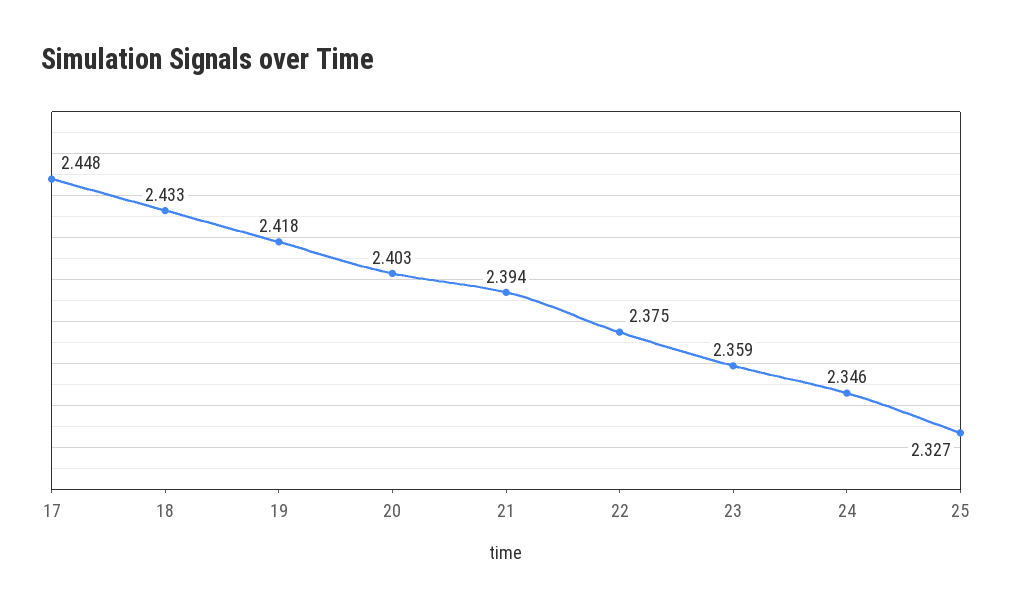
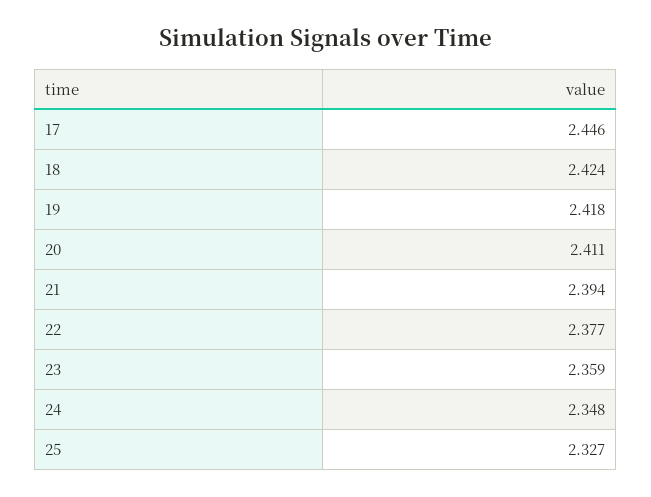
17: 2.448 -> 2.446
18: 2.433 -> 2.424
20: 2.403 -> 2.411
22: 2.375 -> 2.377
24: 2.346 -> 2.348

